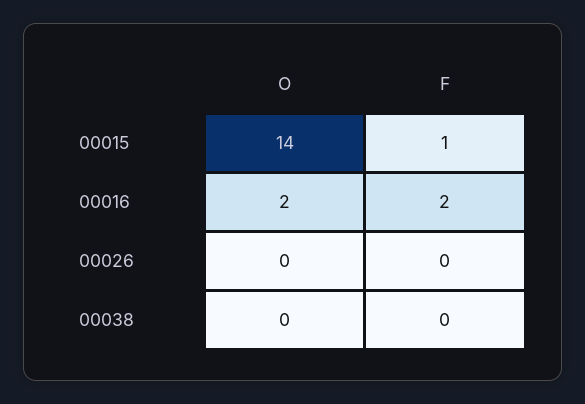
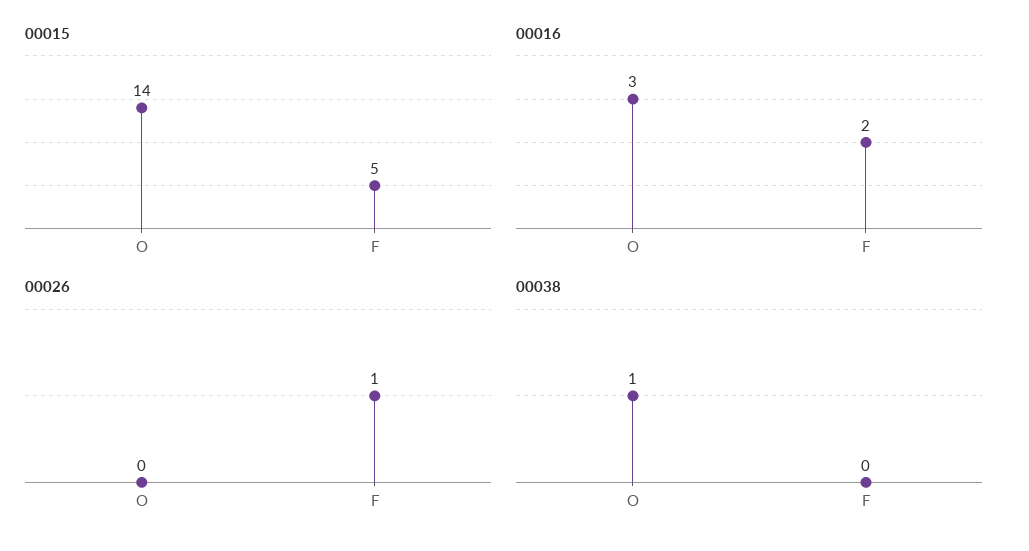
00015, F: 1 -> 5
00016, O: 2 -> 3
00026, F: 0 -> 1
00038, O: 0 -> 1

